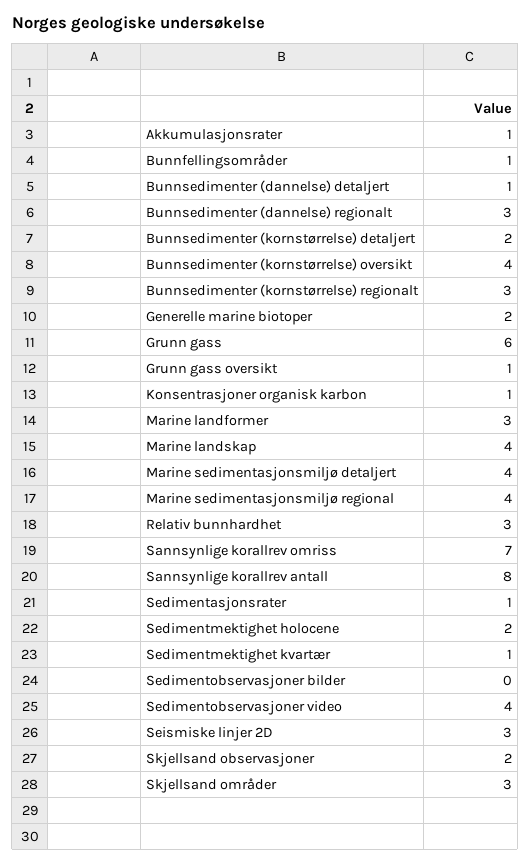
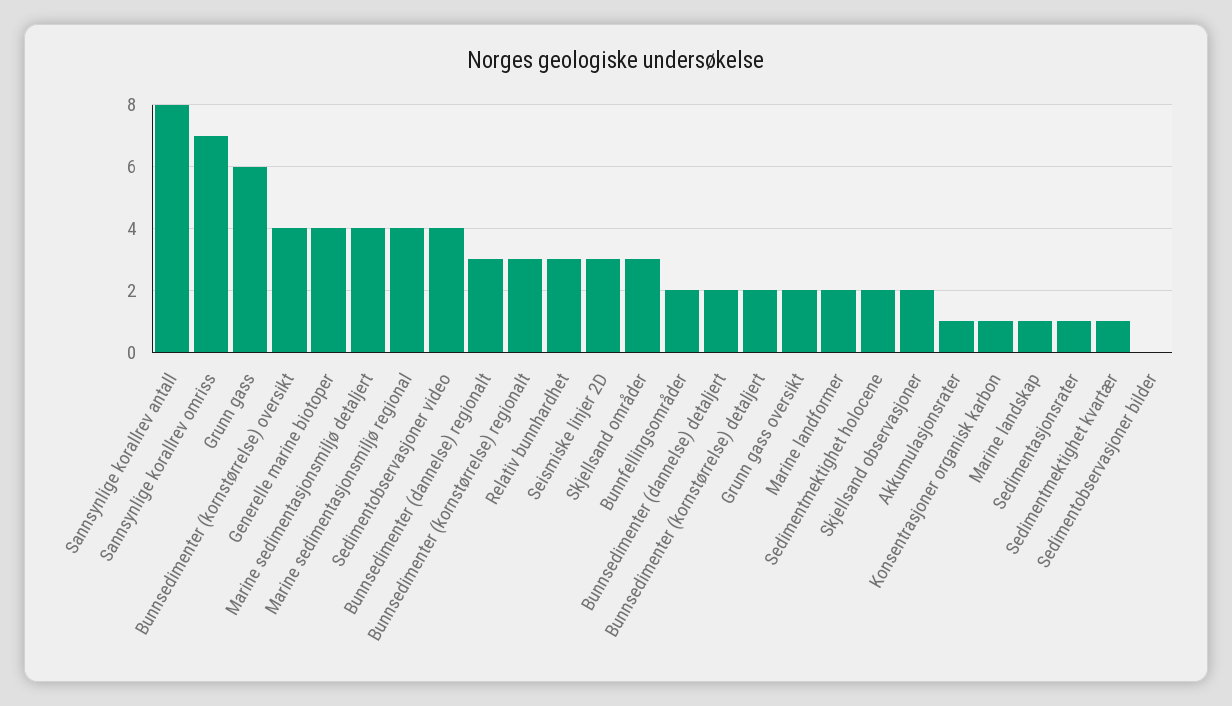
Bunnfellingsområder: 1 -> 2
Bunnsedimenter (dannelse) detaljert: 1 -> 2
Generelle marine biotoper: 2 -> 4
Grunn gass oversikt: 1 -> 2
Marine landformer: 3 -> 2
Marine landskap: 4 -> 1

